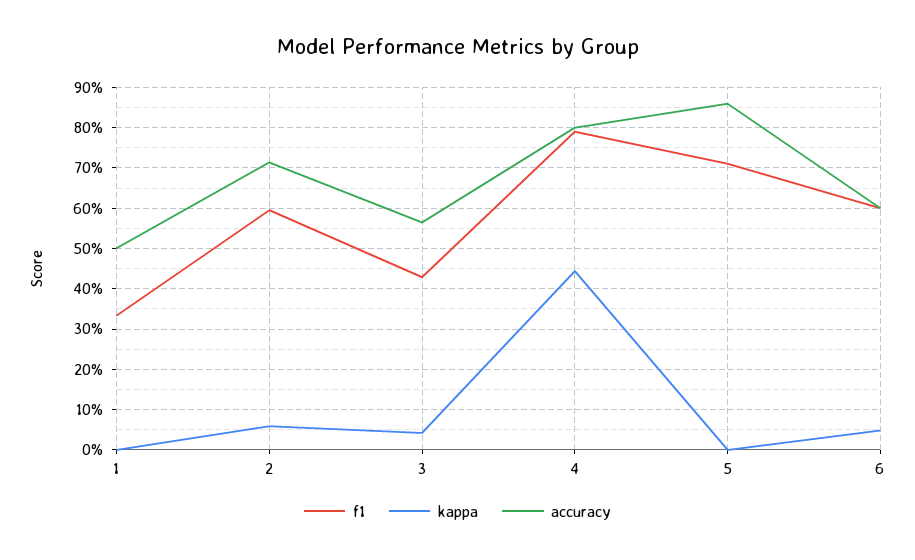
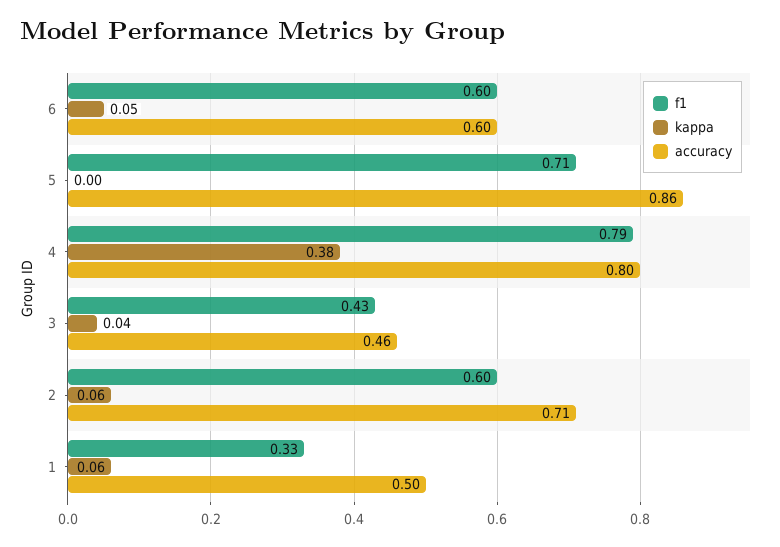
kappa, 1: 0 -> 0.06
accuracy, 3: 0.56 -> 0.46
kappa, 4: 0.44 -> 0.38

